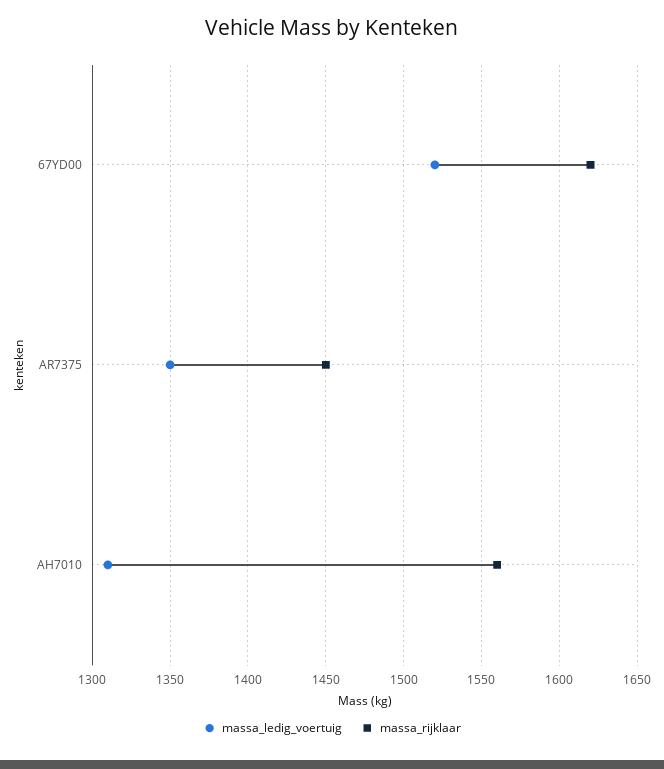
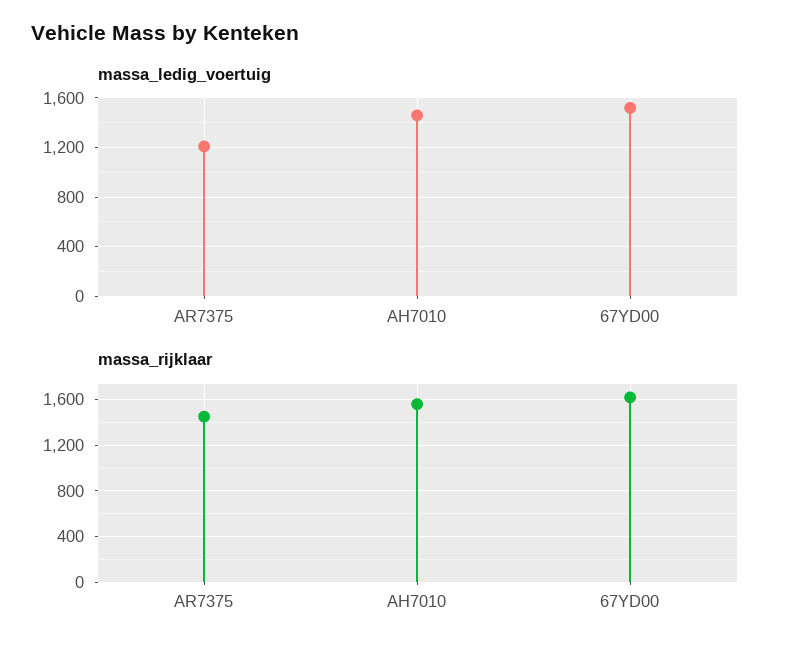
massa_ledig_voertuig, AR7375: 1350 -> 1200
massa_ledig_voertuig, AH7010: 1310 -> 1450

